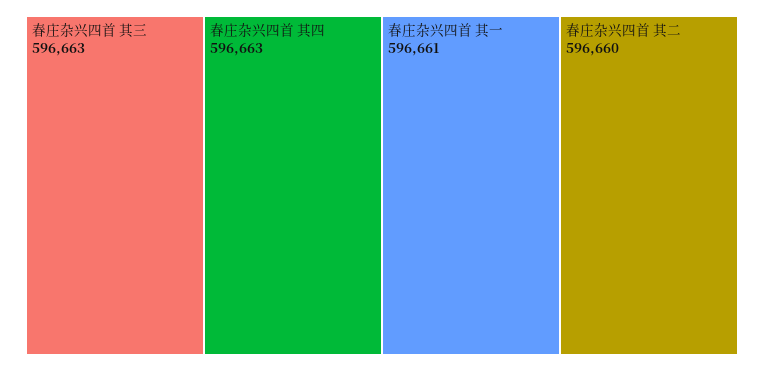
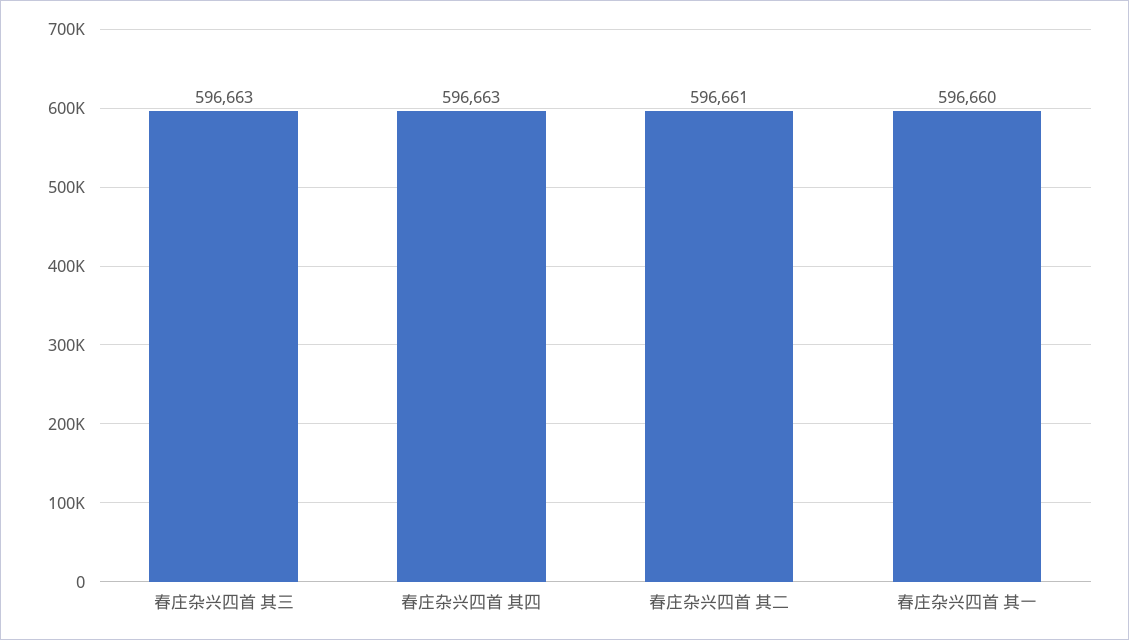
春庄杂兴四首 其一: 596661 -> 596660
春庄杂兴四首 其二: 596660 -> 596661

